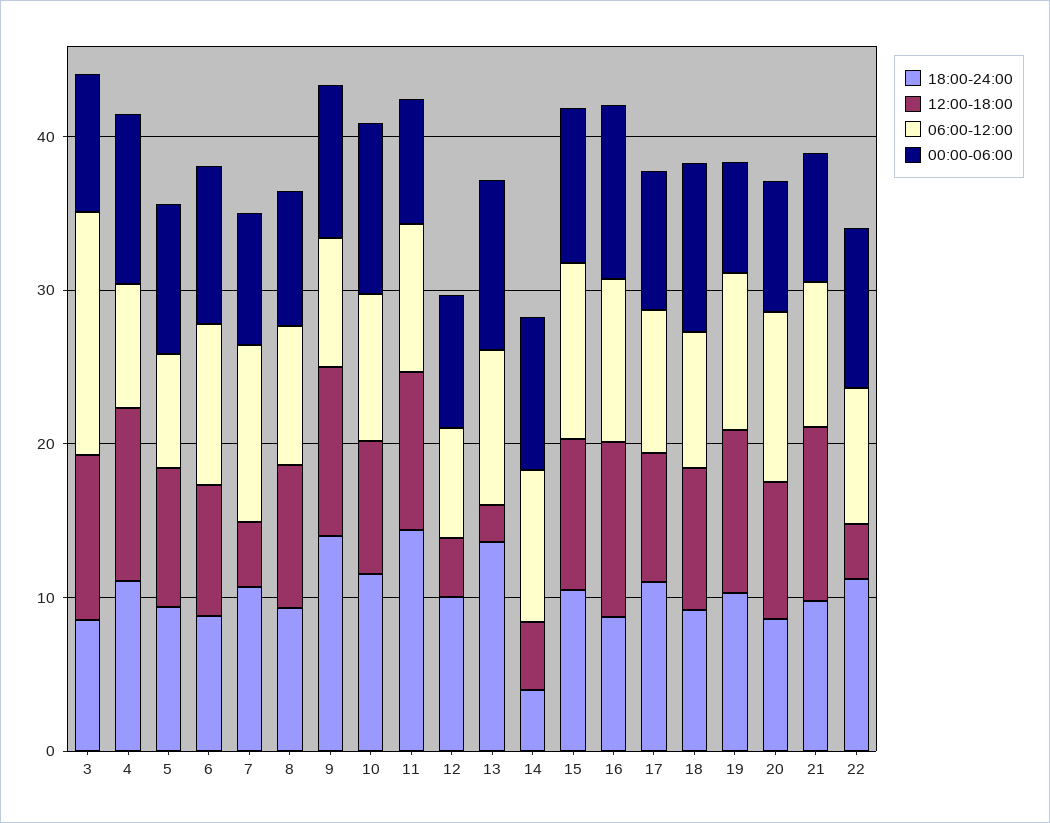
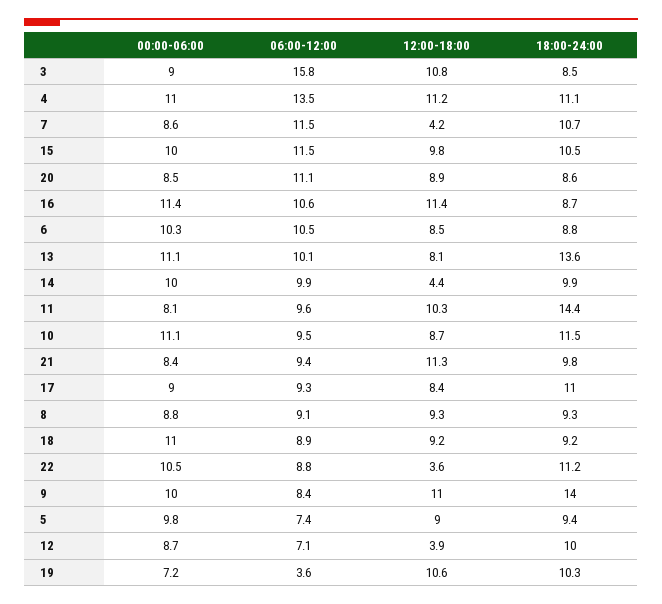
06:00-12:00, 4: 8 -> 13.5
12:00-18:00, 13: 2 -> 8.1
18:00-24:00, 14: 4 -> 9.9
06:00-12:00, 19: 10 -> 3.6

